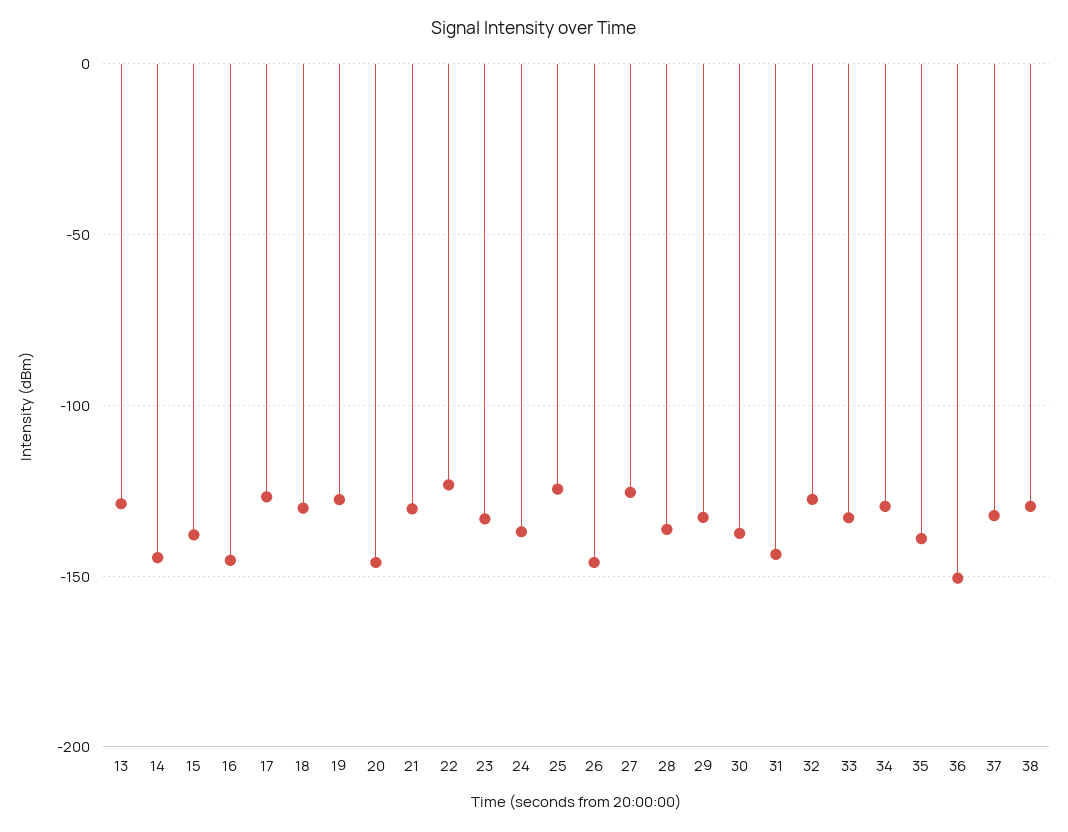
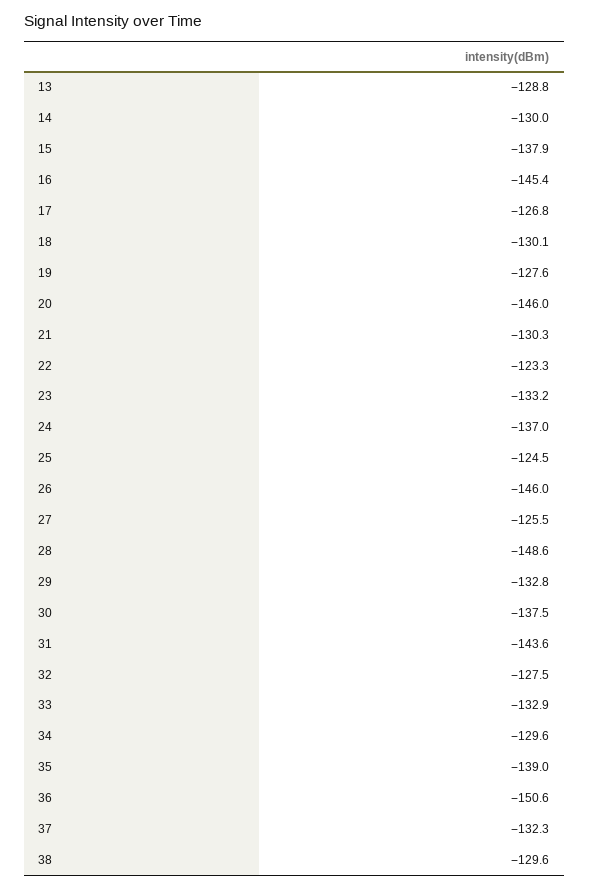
14: -145 -> -130
28: -135 -> -148.6

